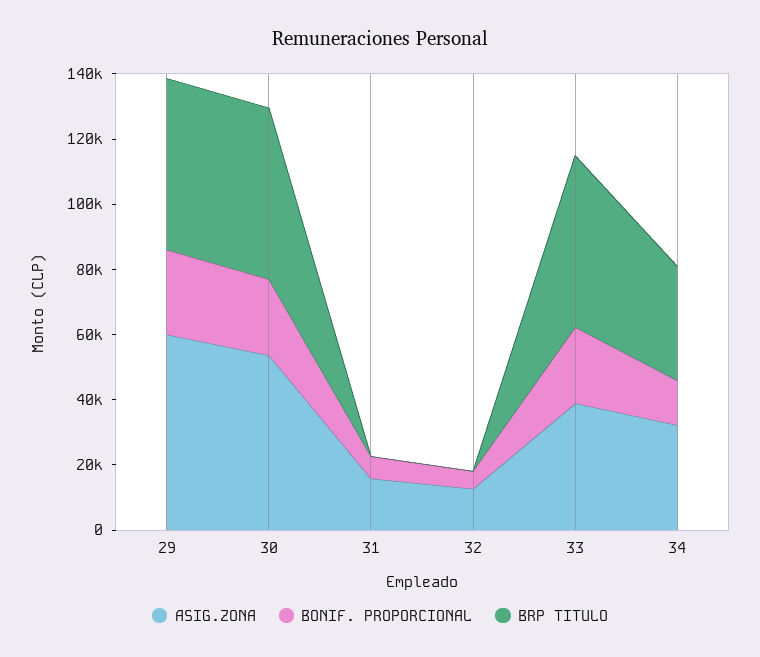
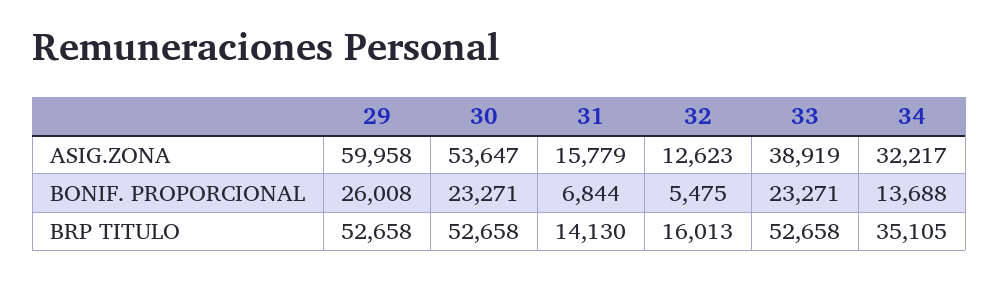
BRP TITULO, 31: 0 -> 14130
BRP TITULO, 32: 0 -> 16013

